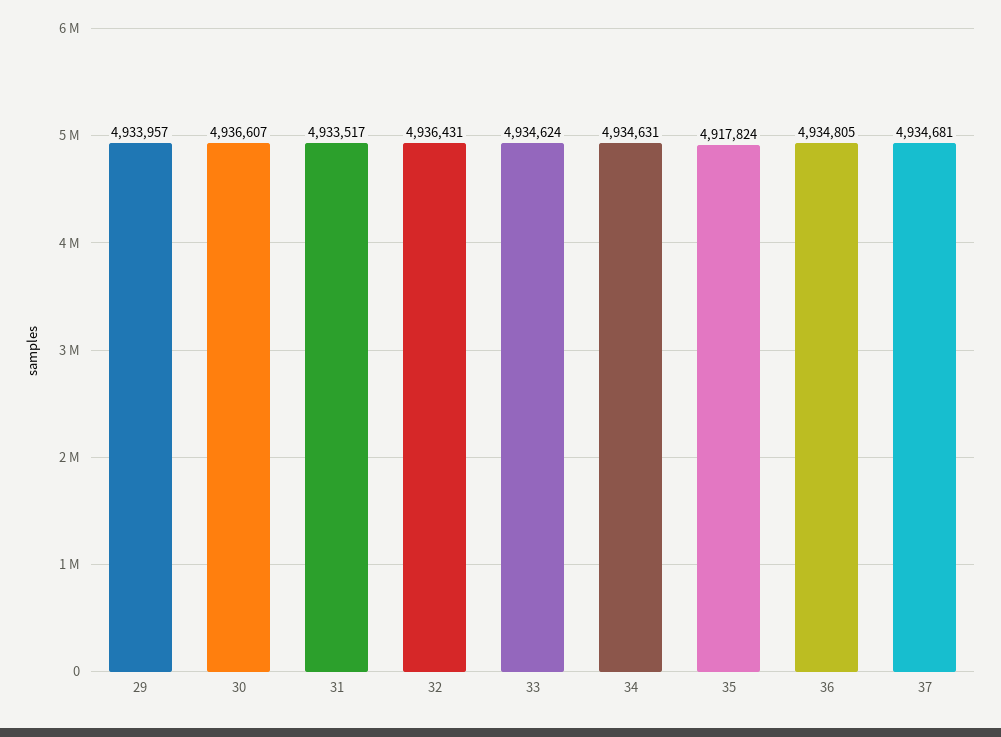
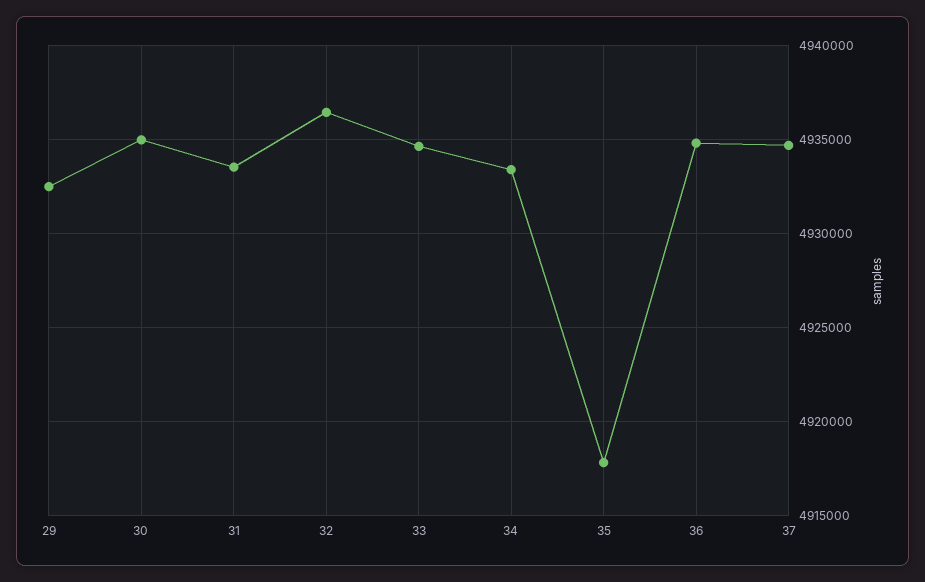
29: 4933957 -> 4932500
30: 4936607 -> 4935000
34: 4934631 -> 4933500

